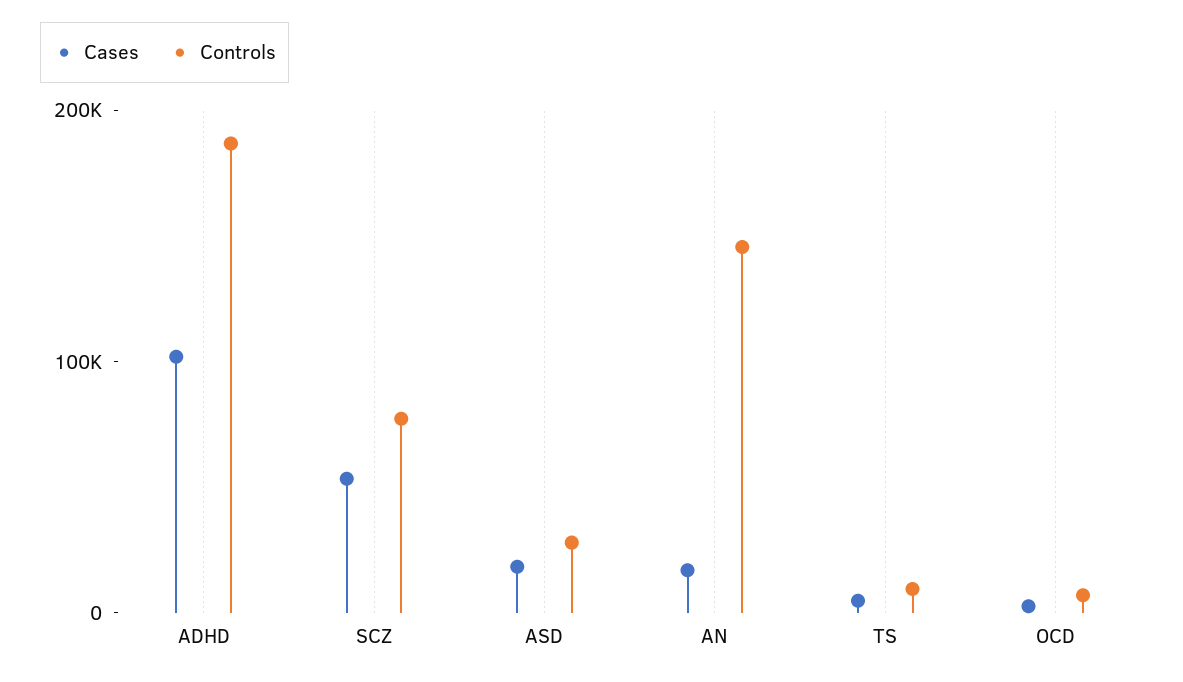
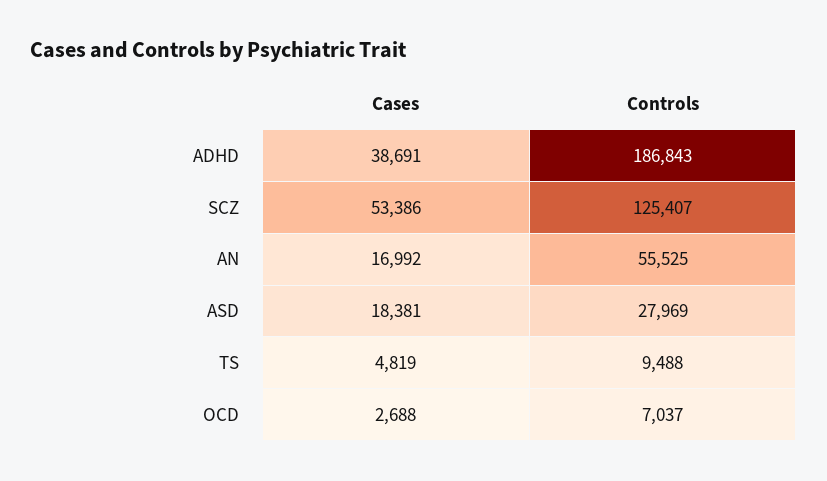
Cases, ADHD: 100000 -> 38691
Controls, SCZ: 80000 -> 125407
Controls, AN: 140000 -> 55525

